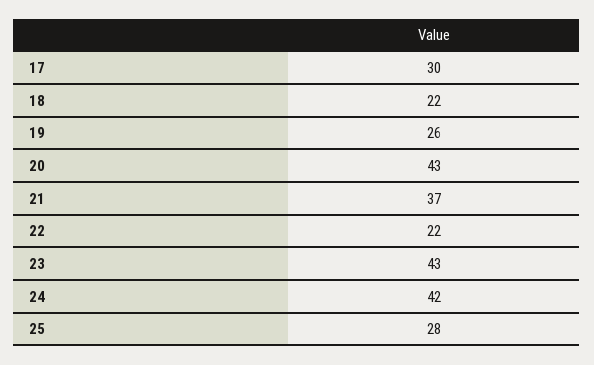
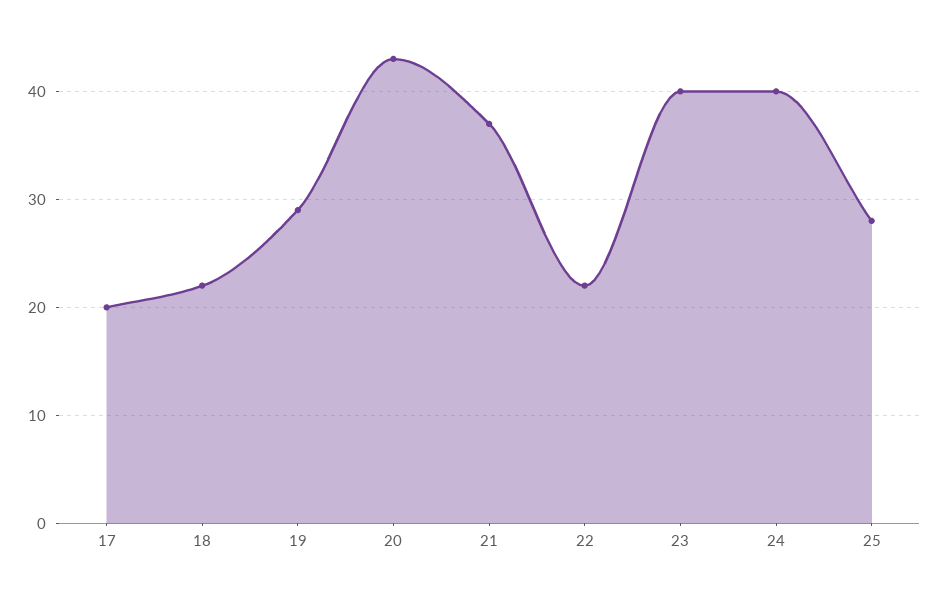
17: 30 -> 20
19: 26 -> 29
23: 43 -> 40
24: 42 -> 40

